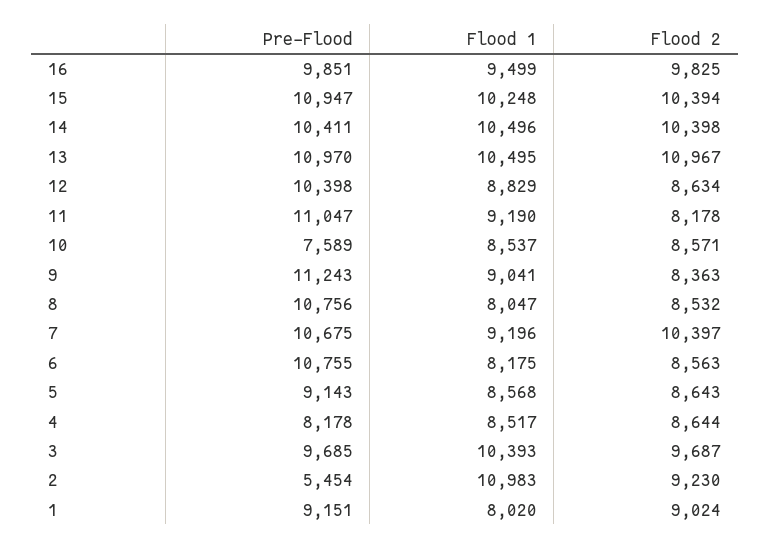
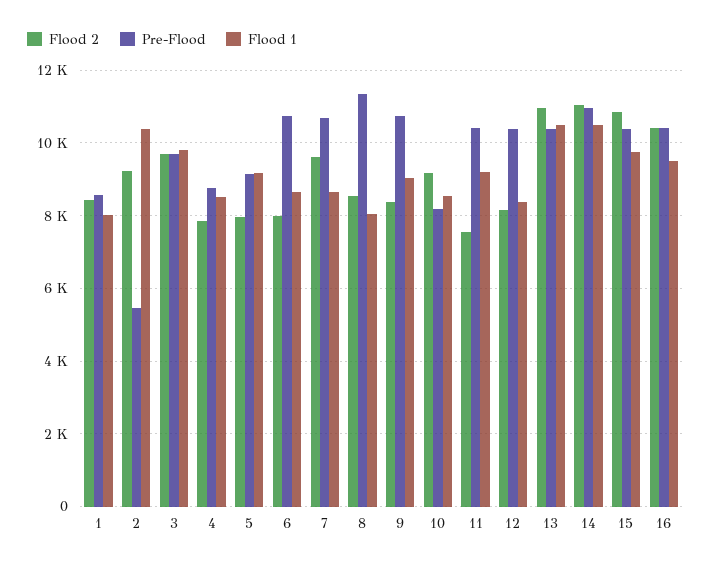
Pre-Flood, 16: 9851 -> 10400
Flood 2, 16: 9825 -> 10400
Pre-Flood, 15: 10947 -> 10400
Flood 1, 15: 10248 -> 9800
Flood 2, 15: 10394 -> 10800
Pre-Flood, 14: 10411 -> 11000
Flood 2, 14: 10398 -> 11000
Pre-Flood, 13: 10970 -> 10400
Flood 1, 12: 8829 -> 8400
Flood 2, 12: 8634 -> 8200
Pre-Flood, 11: 11047 -> 10400
Flood 2, 11: 8178 -> 7600
Pre-Flood, 10: 7589 -> 8200
Flood 2, 10: 8571 -> 9200
Pre-Flood, 9: 11243 -> 10800
Pre-Flood, 8: 10756 -> 11400
Flood 1, 7: 9196 -> 8600
Flood 2, 7: 10397 -> 9600
Flood 1, 6: 8175 -> 8600
Flood 2, 6: 8563 -> 8000
Flood 1, 5: 8568 -> 9200
Flood 2, 5: 8643 -> 8000
Pre-Flood, 4: 8178 -> 8800
Flood 2, 4: 8644 -> 7800
Flood 1, 3: 10393 -> 9800
Flood 1, 2: 10983 -> 10400
Pre-Flood, 1: 9151 -> 8600
Flood 2, 1: 9024 -> 8400

